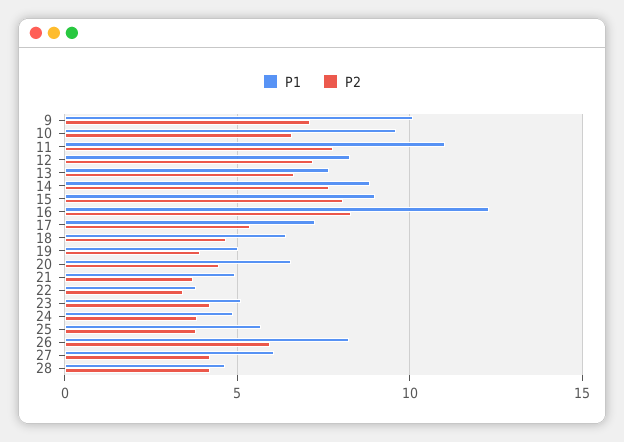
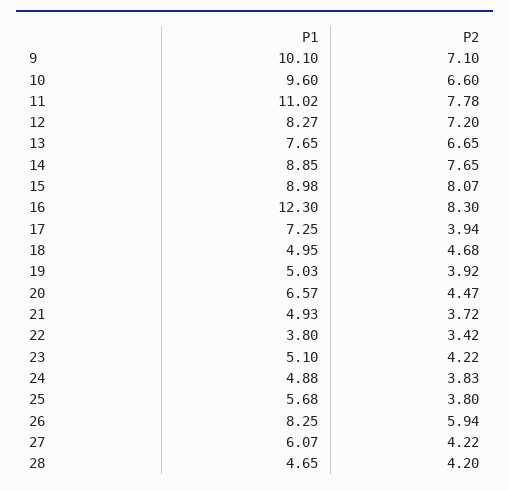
P2, 17: 5.5 -> 3.94
P1, 18: 6.5 -> 4.95

